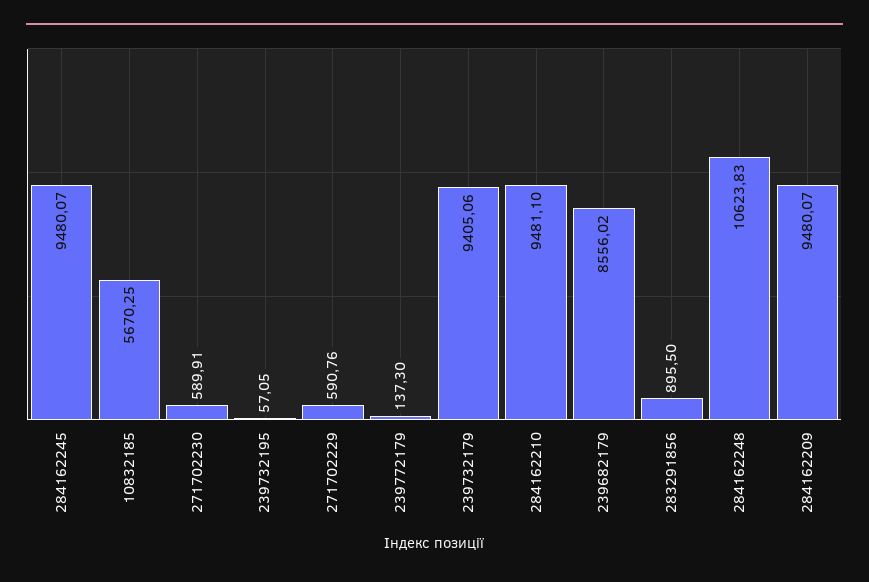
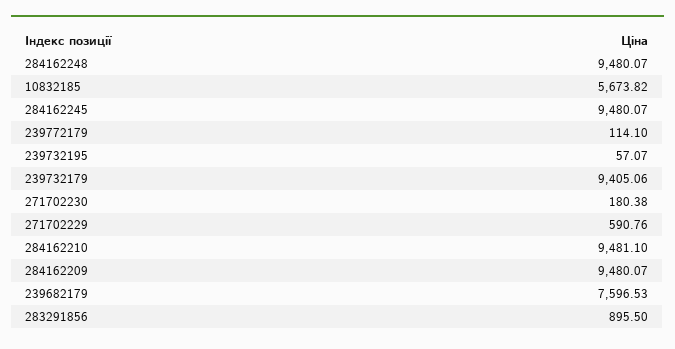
10832185: 5670.25 -> 5673.82
271702230: 589.91 -> 180.38
239732195: 57.05 -> 57.07
239772179: 137.3 -> 114.1
239682179: 8556.02 -> 7596.53
284162248: 10623.83 -> 9480.07

